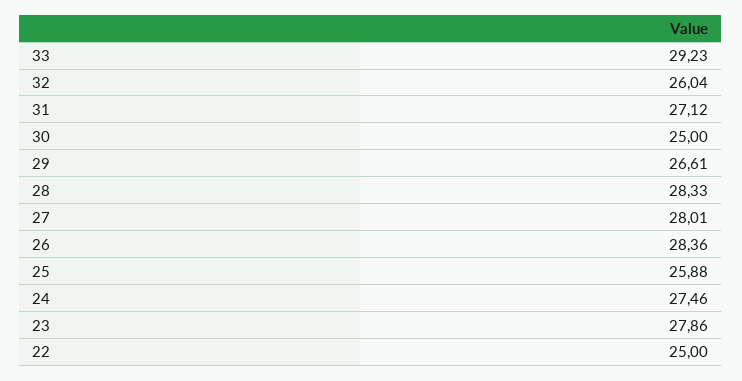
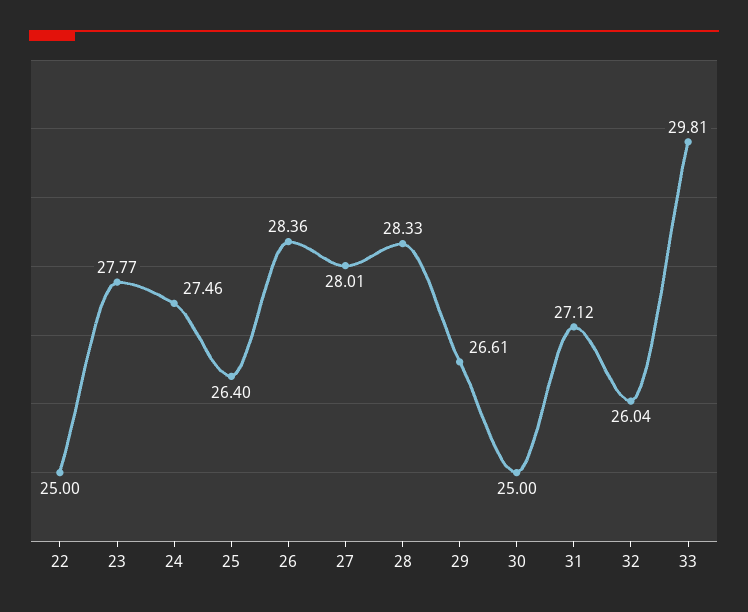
33: 29.23 -> 29.81
25: 25.88 -> 26.4
23: 27.86 -> 27.77

